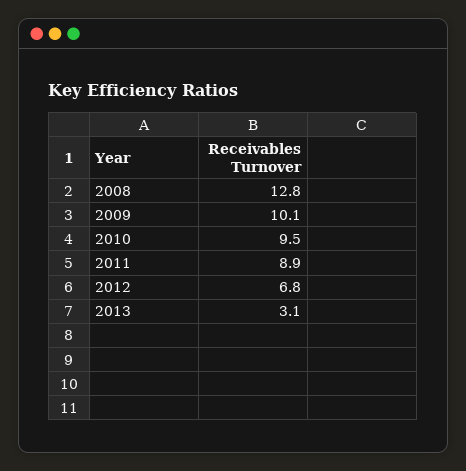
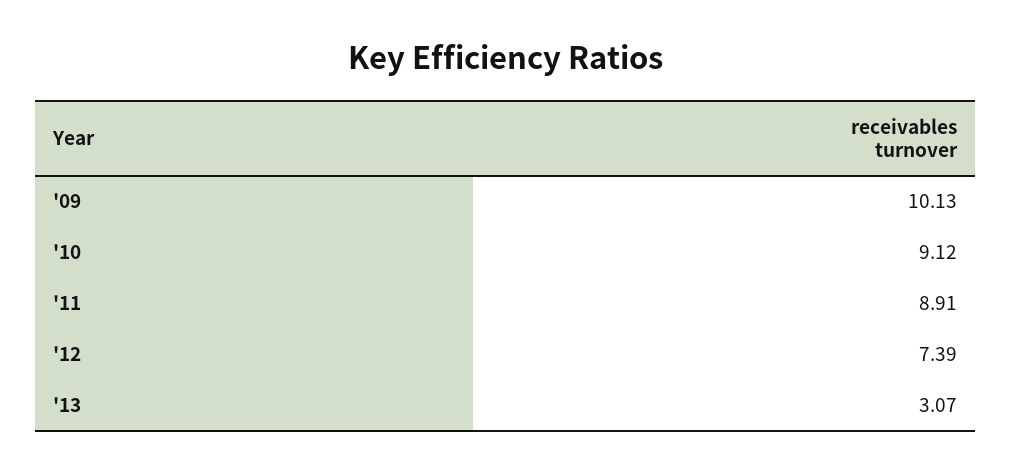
2008: 12.8 -> none
2010: 9.5 -> 9.12
2012: 6.8 -> 7.39

